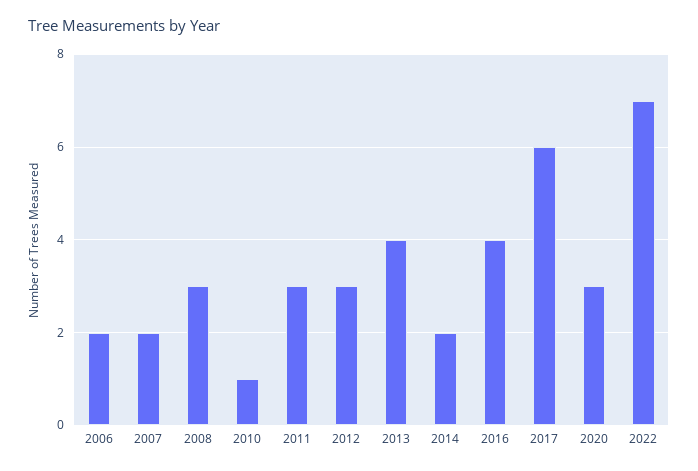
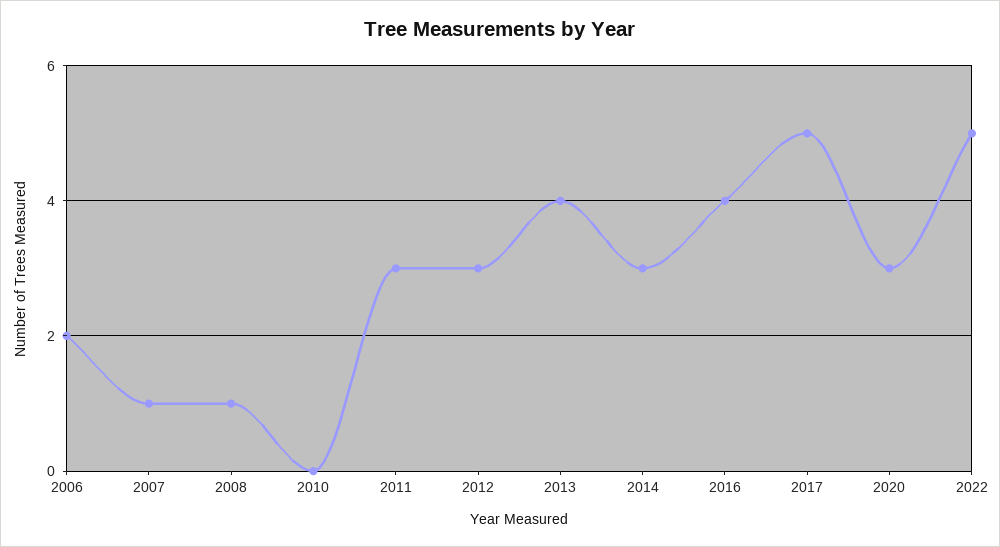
2007: 2 -> 1
2008: 3 -> 1
2010: 1 -> 0
2014: 2 -> 3
2017: 6 -> 5
2022: 7 -> 5

